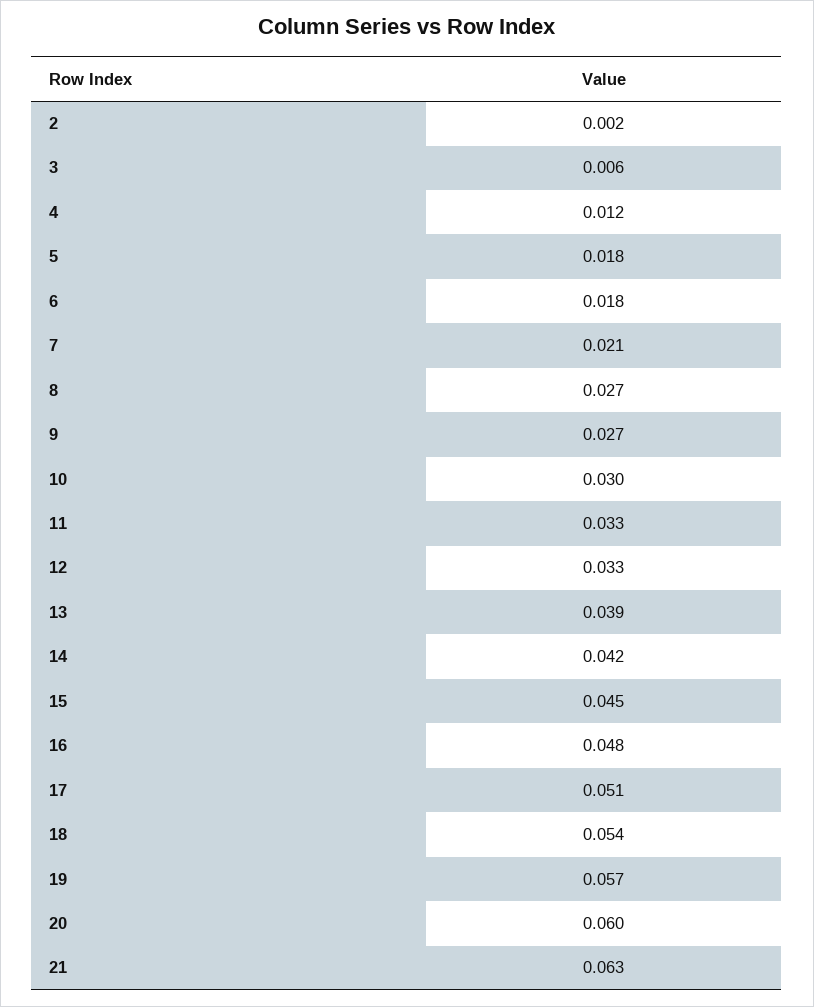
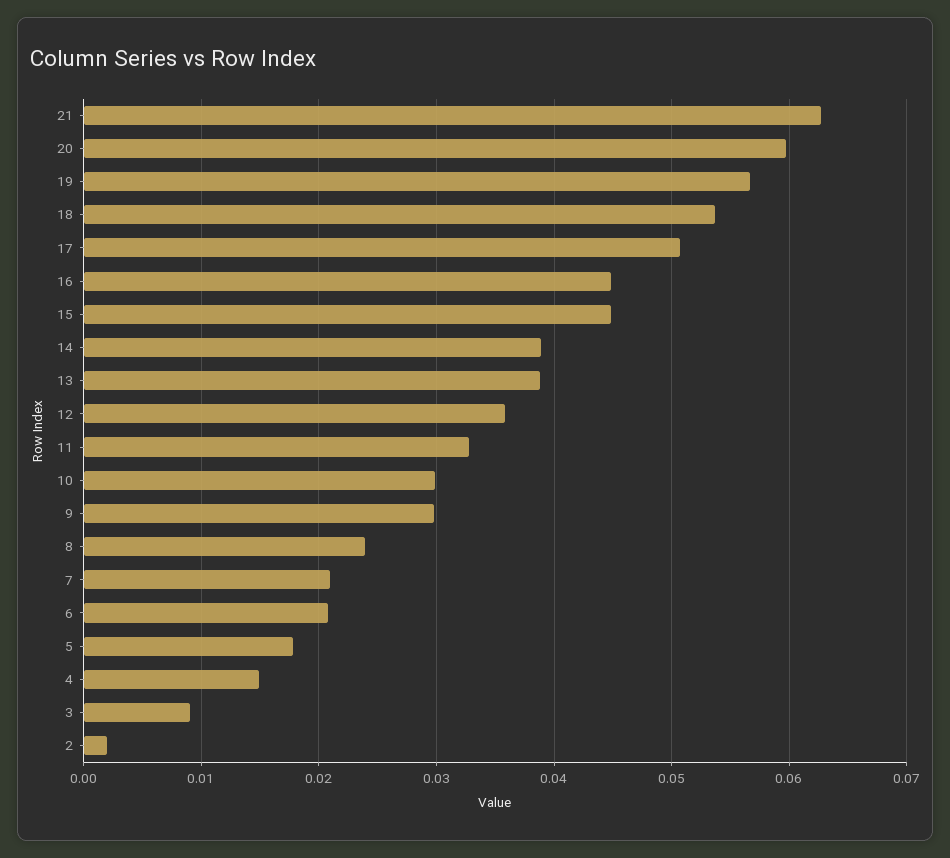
3: 0.006 -> 0.009
4: 0.012 -> 0.015
6: 0.018 -> 0.021
8: 0.027 -> 0.024
9: 0.027 -> 0.03
12: 0.033 -> 0.036
14: 0.042 -> 0.039
16: 0.048 -> 0.045

